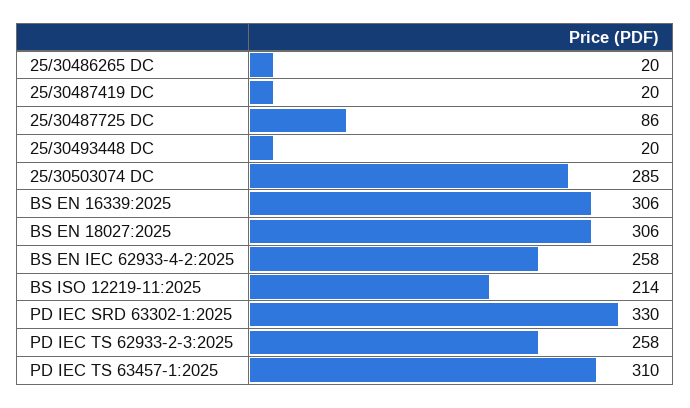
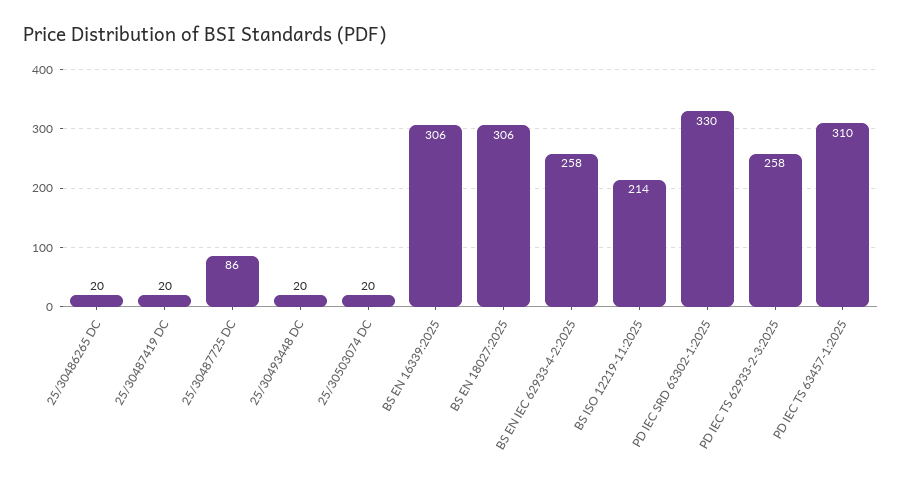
25/30503074 DC: 285 -> 20

